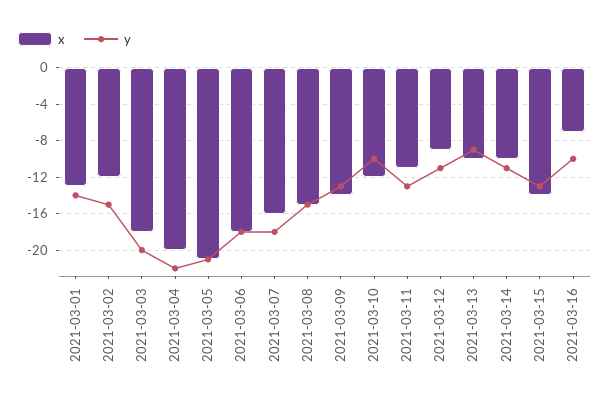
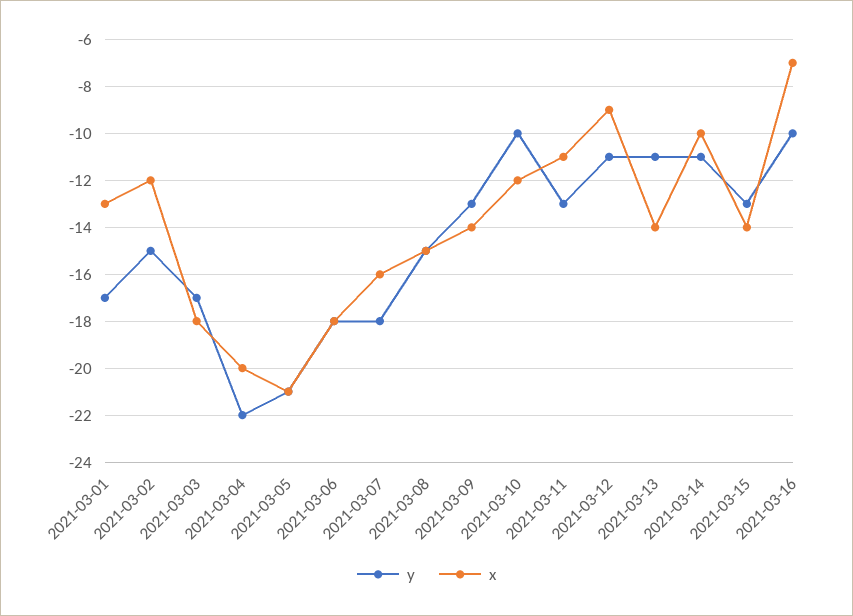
y, 2021-03-01: -14 -> -17
y, 2021-03-03: -20 -> -17
x, 2021-03-13: -10 -> -14
y, 2021-03-13: -9 -> -11

